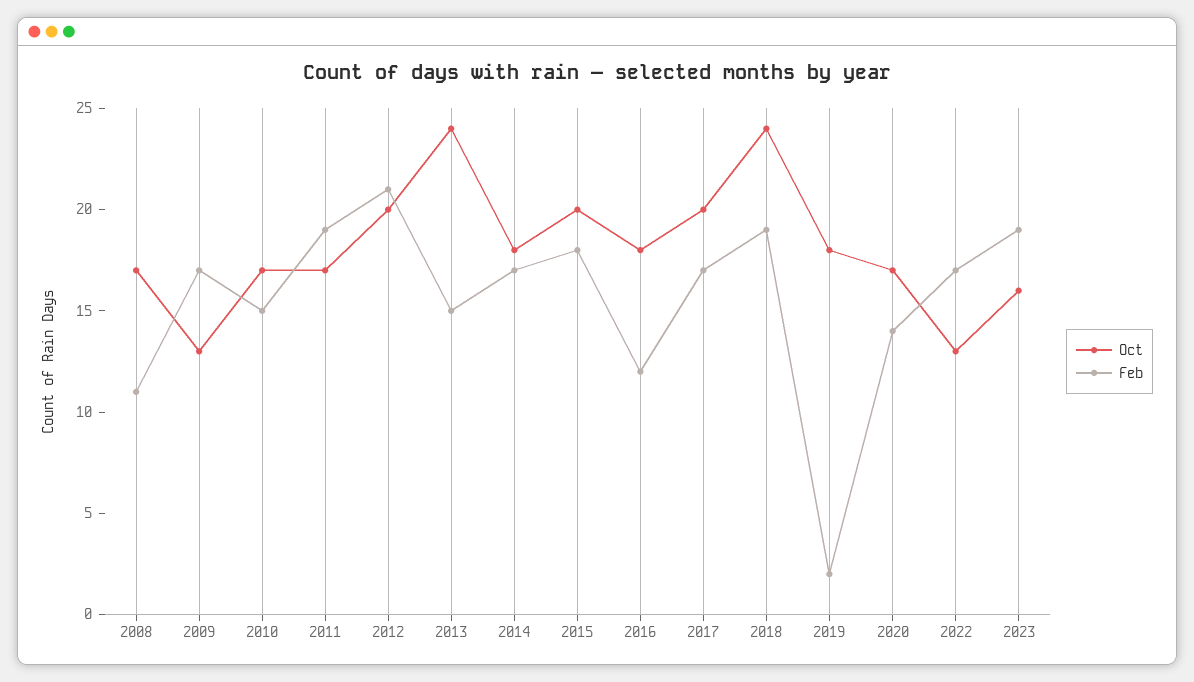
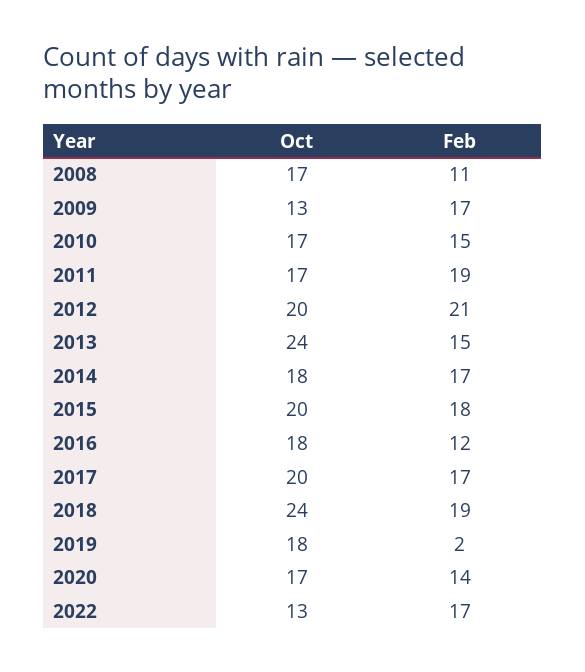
Oct, 2023: 16 -> none
Feb, 2023: 19 -> none

